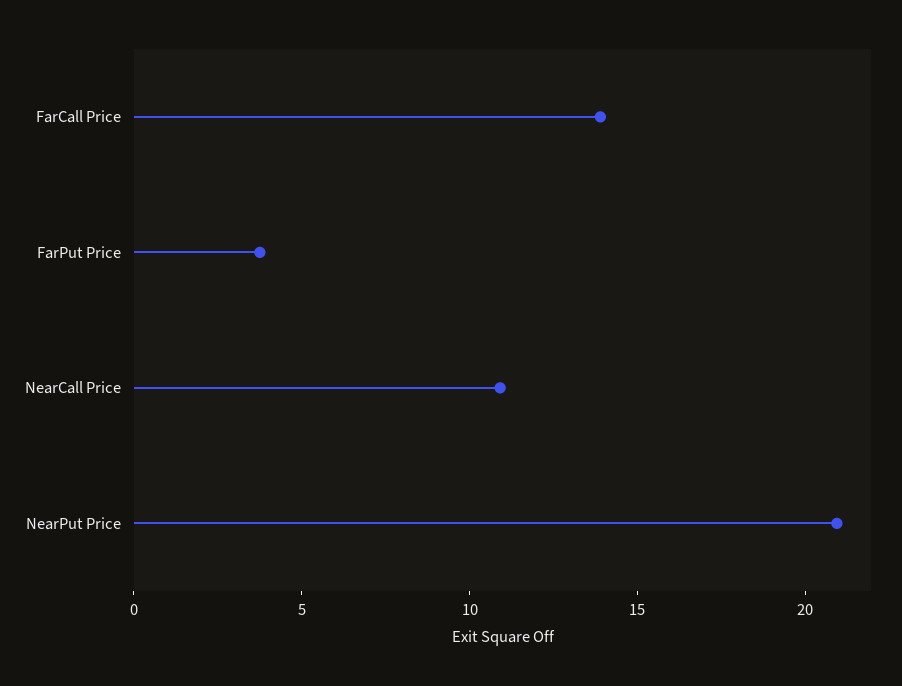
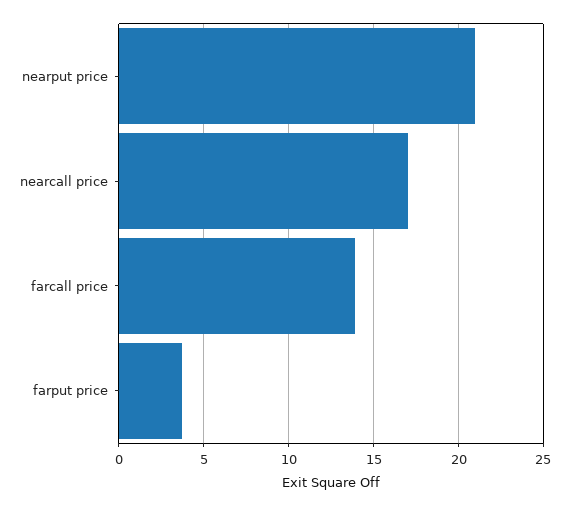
NearCall Price: 11 -> 17

